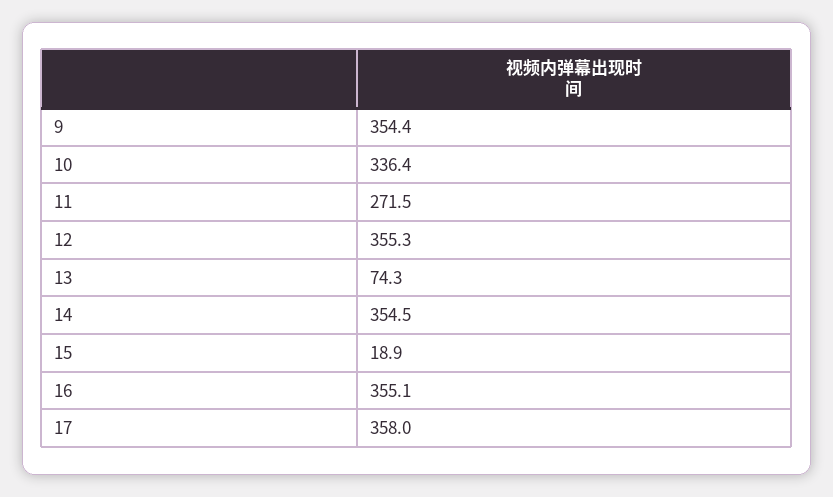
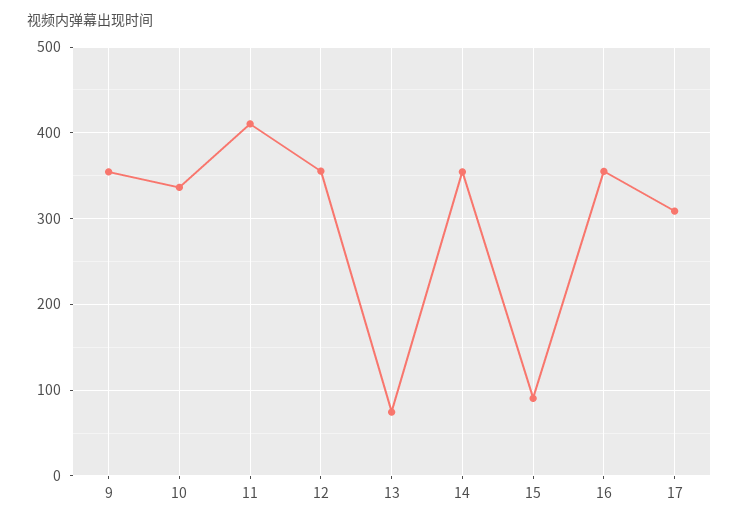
11: 271.5 -> 410
15: 18.9 -> 90
17: 358 -> 310

